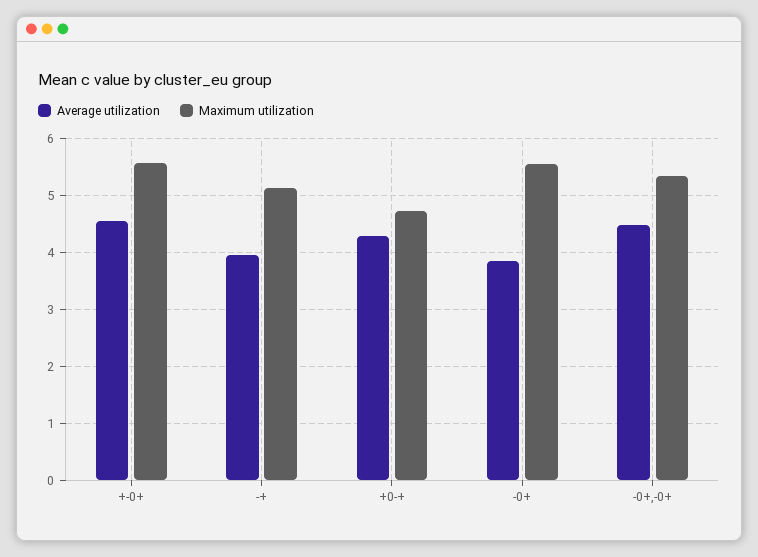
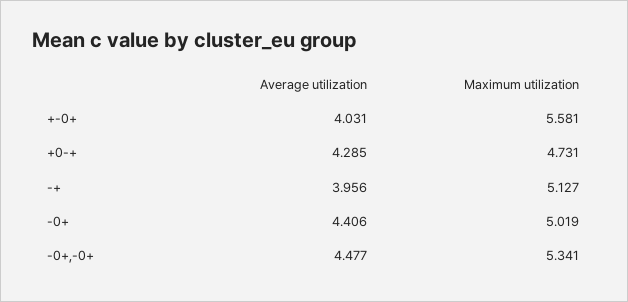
Average utilization, +-0+: 4.6 -> 4.031
Average utilization, -0+: 3.8 -> 4.406
Maximum utilization, -0+: 5.6 -> 5.019

